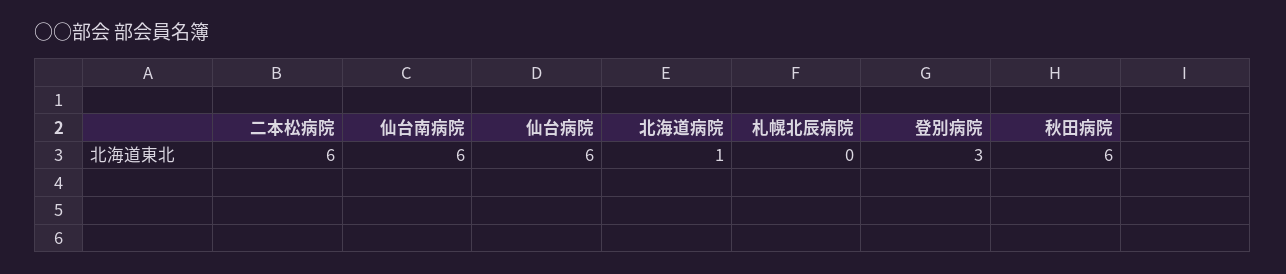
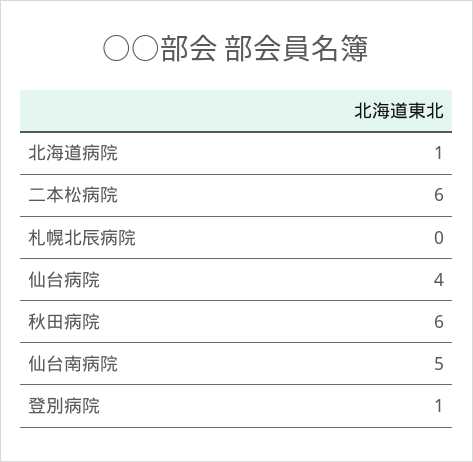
仙台南病院: 6 -> 5
仙台病院: 6 -> 4
登別病院: 3 -> 1

